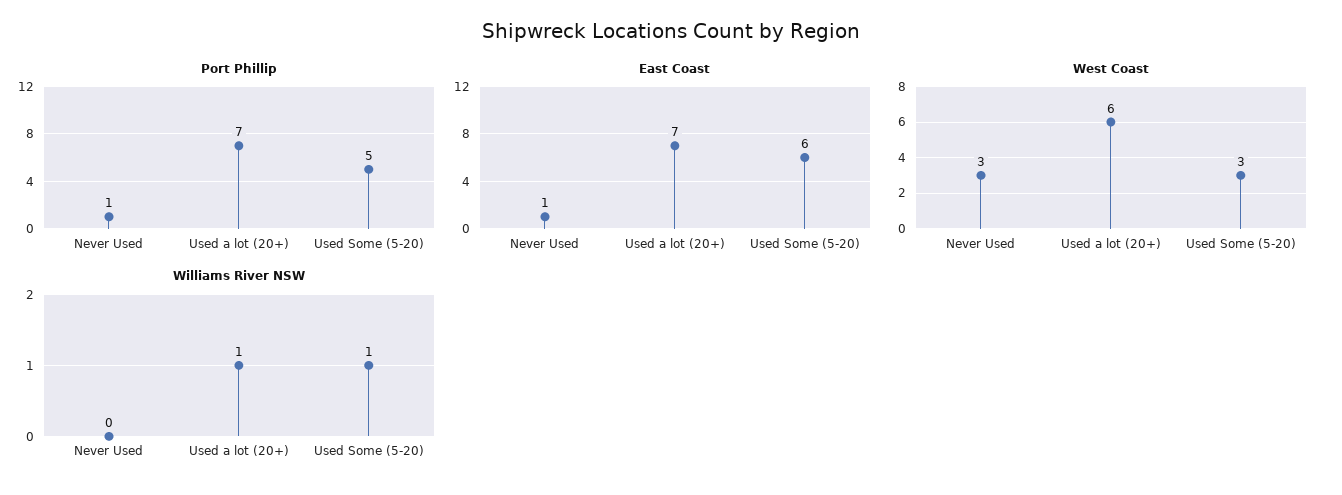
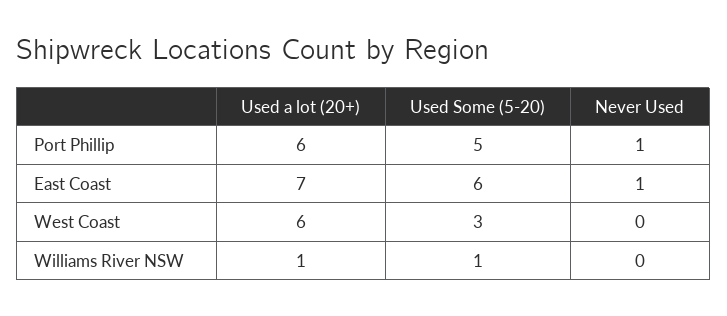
Port Phillip, Used a lot (20+): 7 -> 6
West Coast, Never Used: 3 -> 0

